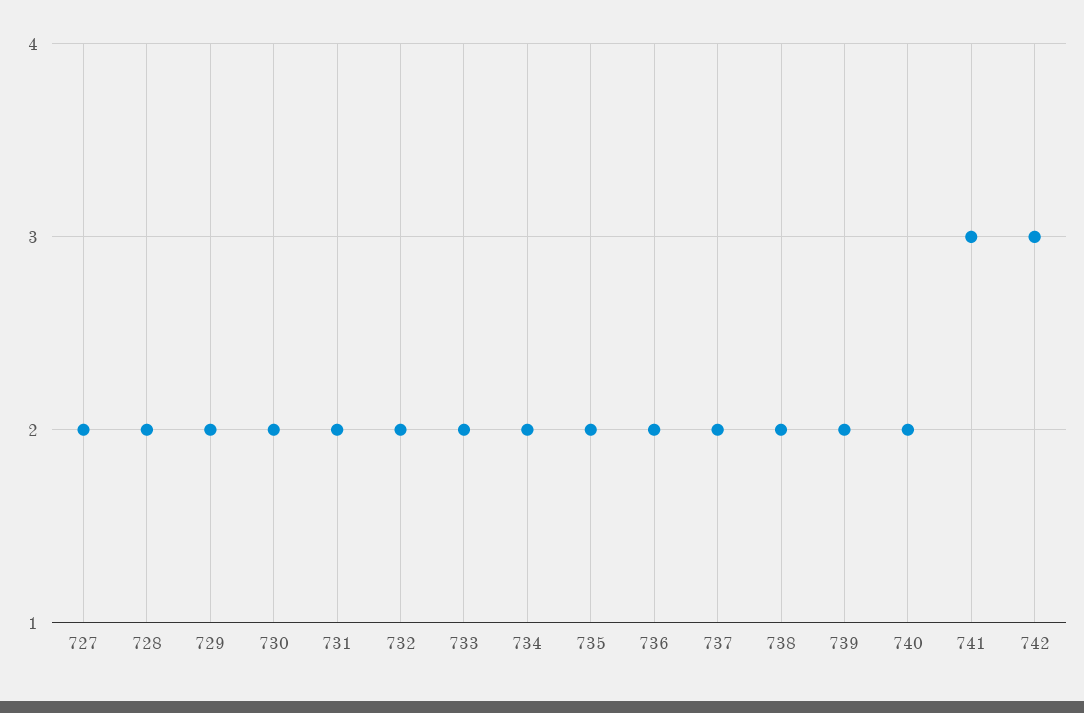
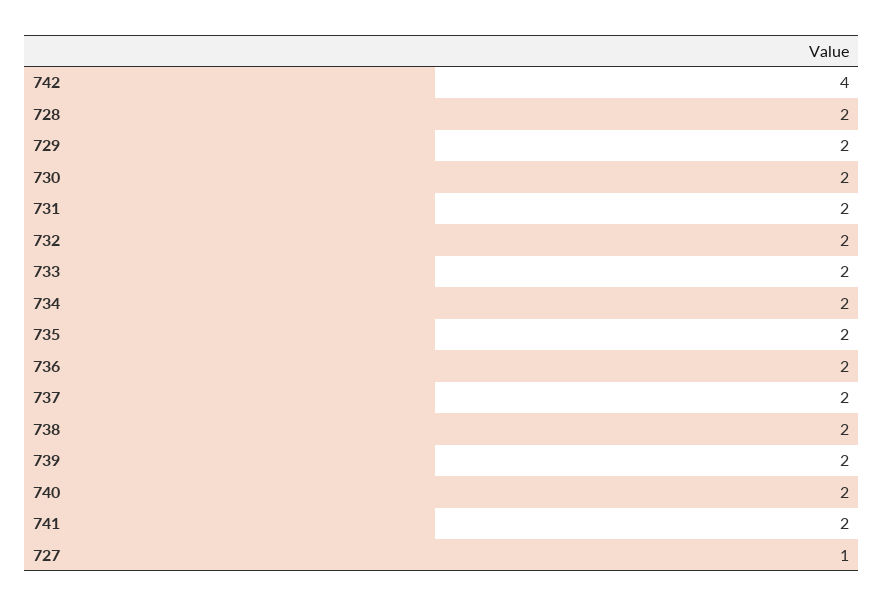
727: 2 -> 1
741: 3 -> 2
742: 3 -> 4

